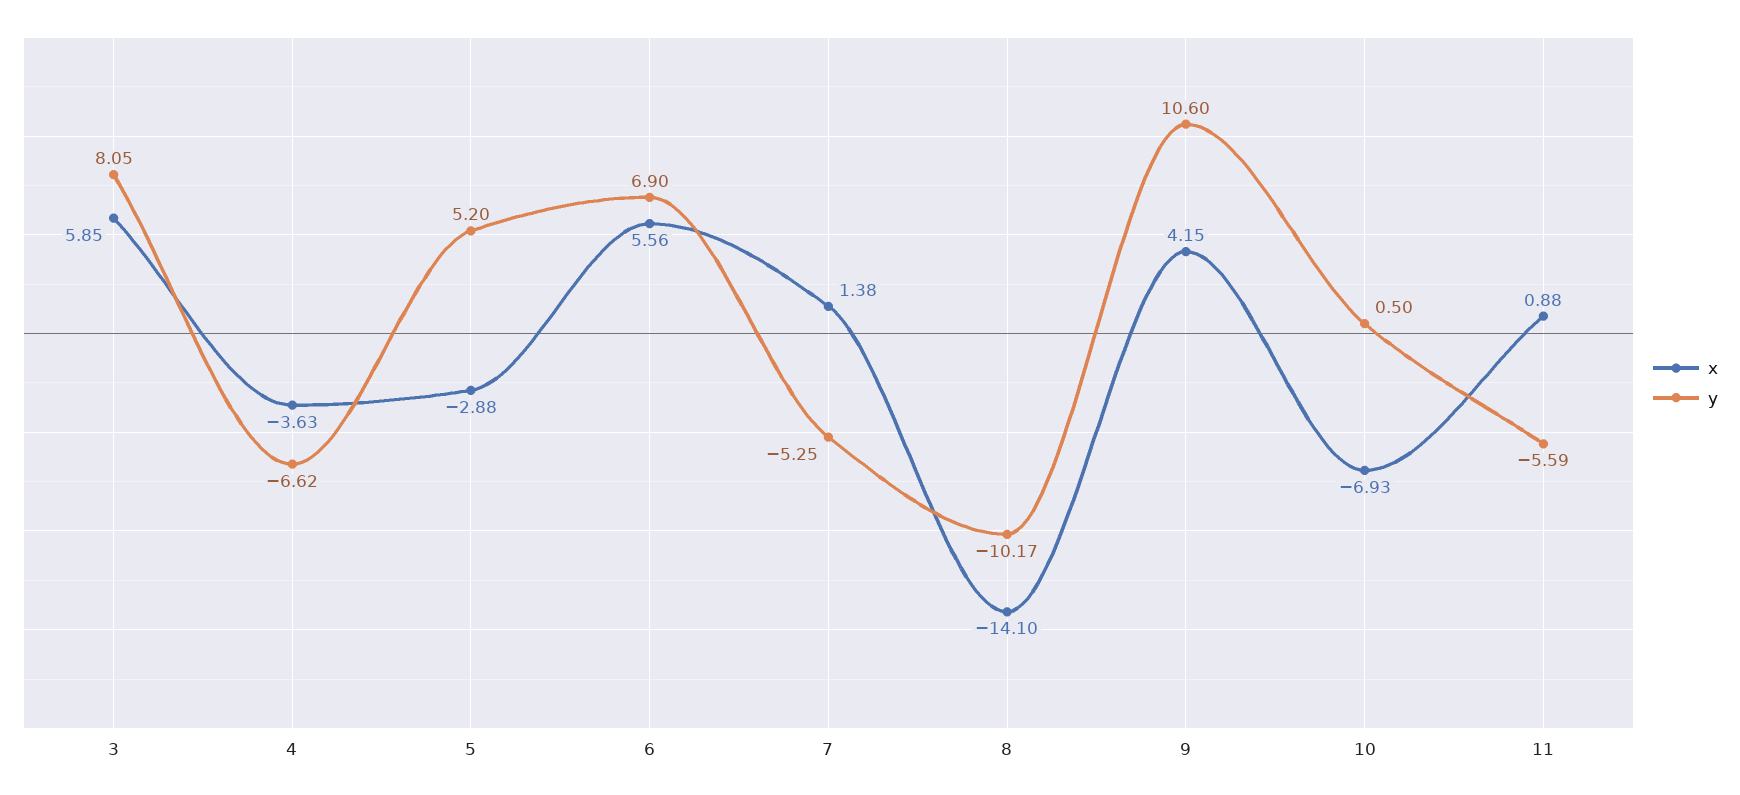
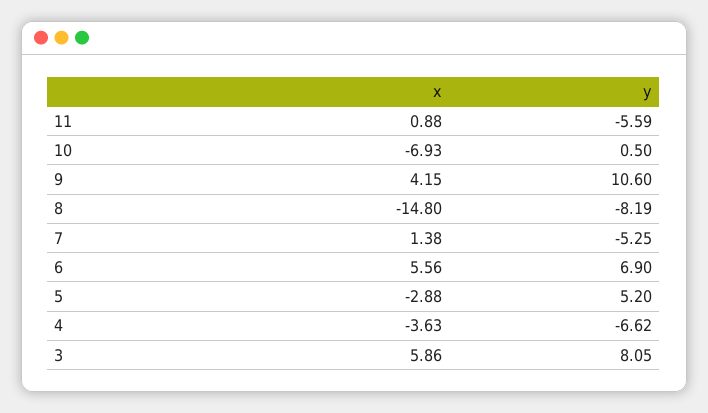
x, 3: 5.85 -> 5.86
x, 8: -14.1 -> -14.8
y, 8: -10.17 -> -8.19

